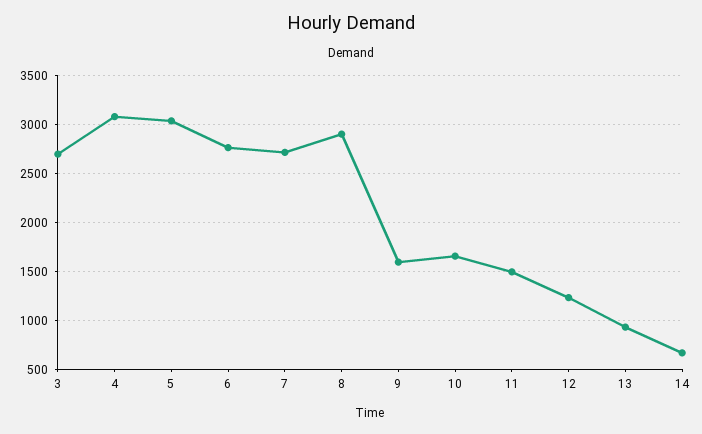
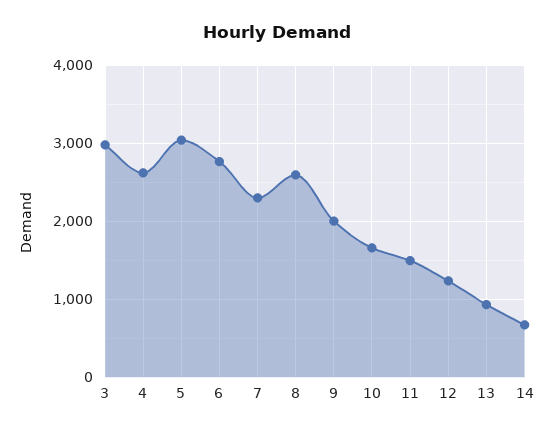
3: 2700 -> 3000
4: 3100 -> 2600
7: 2700 -> 2300
8: 2900 -> 2600
9: 1600 -> 2000

